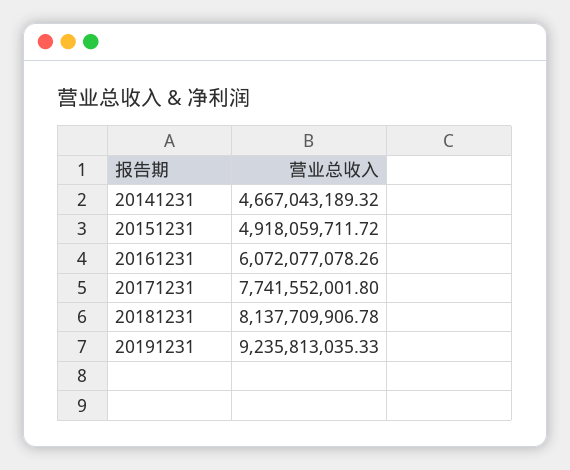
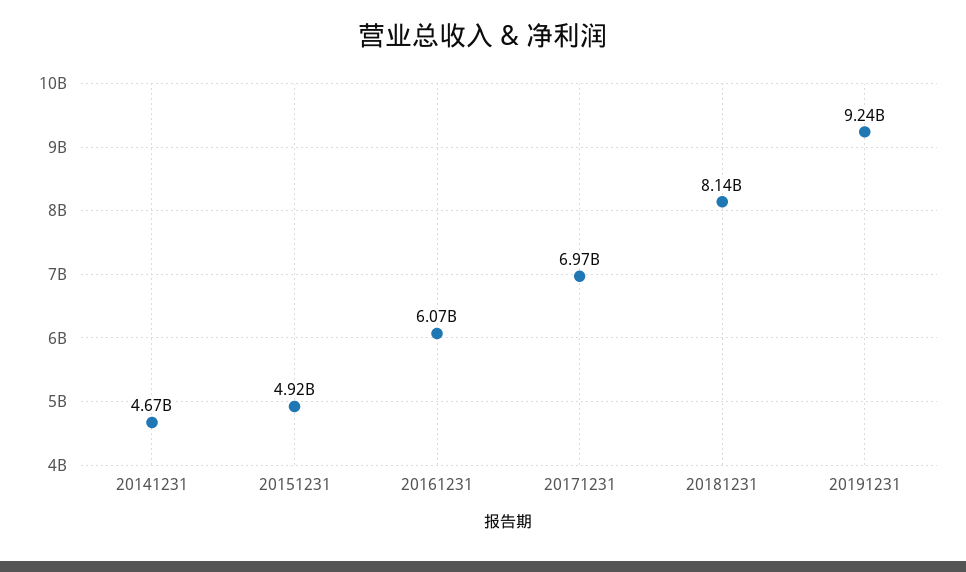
20171231: 7741552001.8 -> 6970000000

